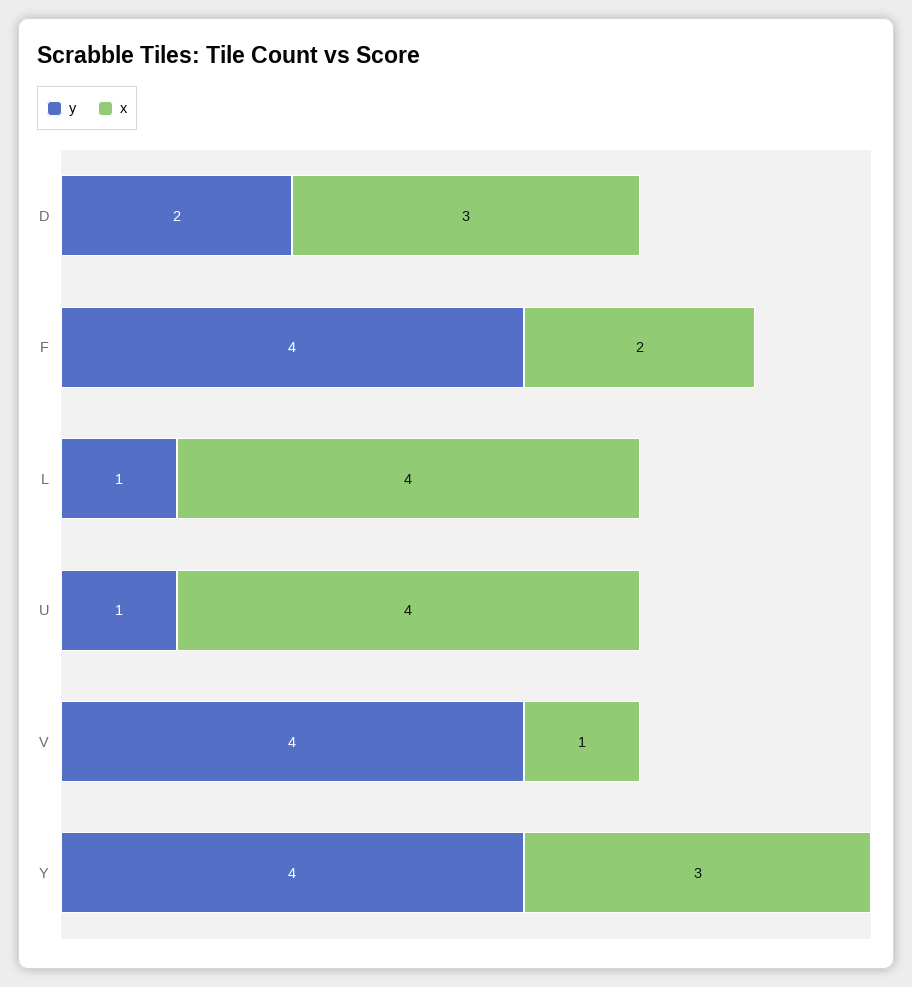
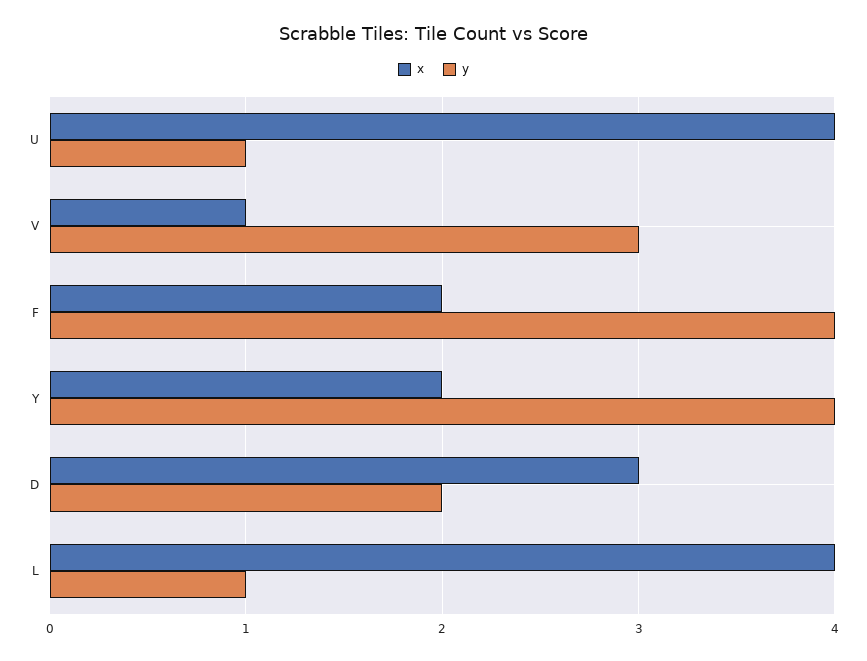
y, V: 4 -> 3
x, Y: 3 -> 2

